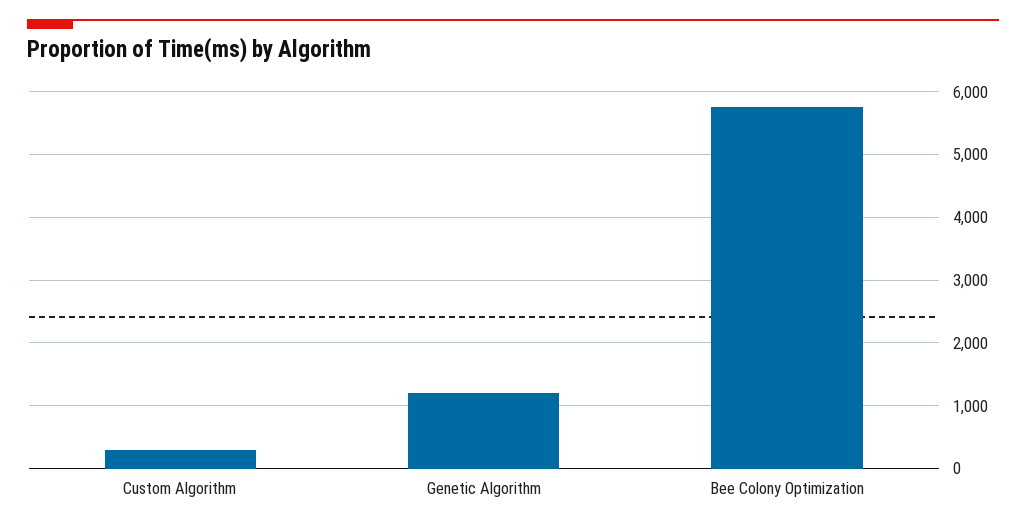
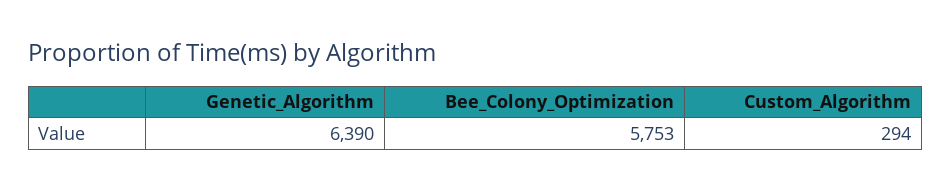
Genetic Algorithm: 1200 -> 6390

